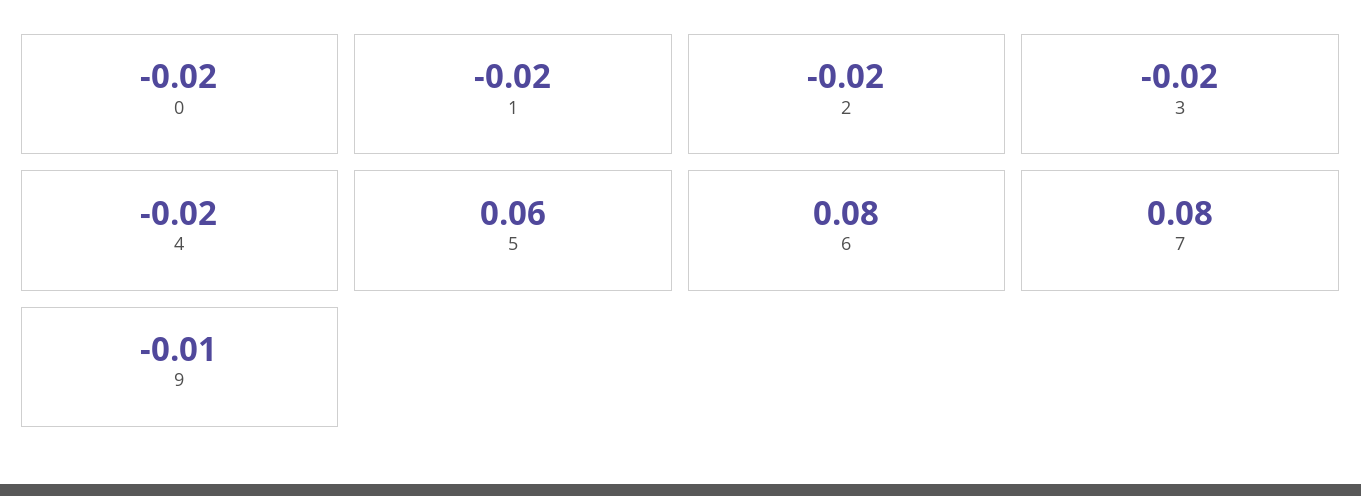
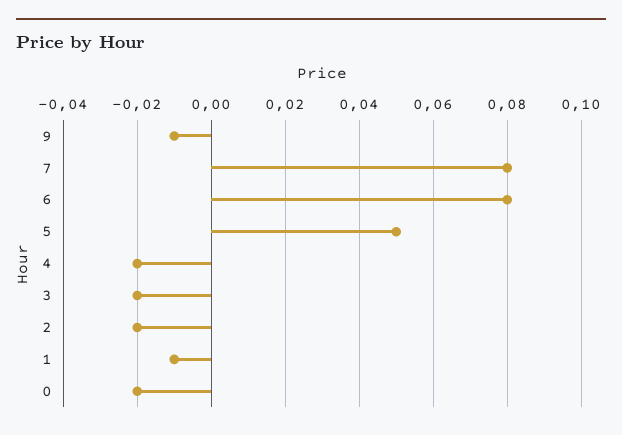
1: -0.02 -> -0.01
5: 0.06 -> 0.05

